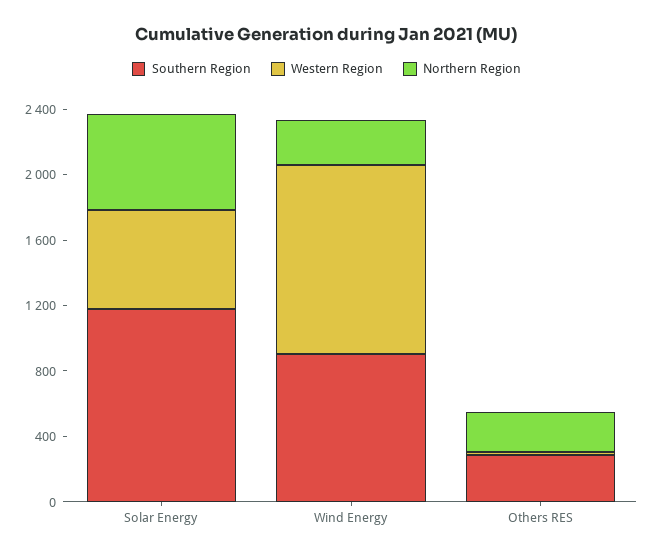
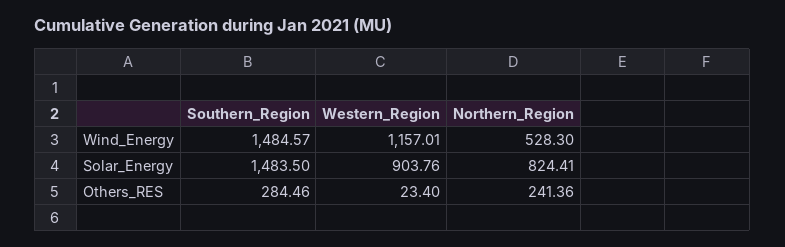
Southern Region, Solar Energy: 1200 -> 1483.5
Western Region, Solar Energy: 600 -> 903.76
Northern Region, Solar Energy: 600 -> 824.41
Southern Region, Wind Energy: 900 -> 1484.57
Northern Region, Wind Energy: 300 -> 528.3

